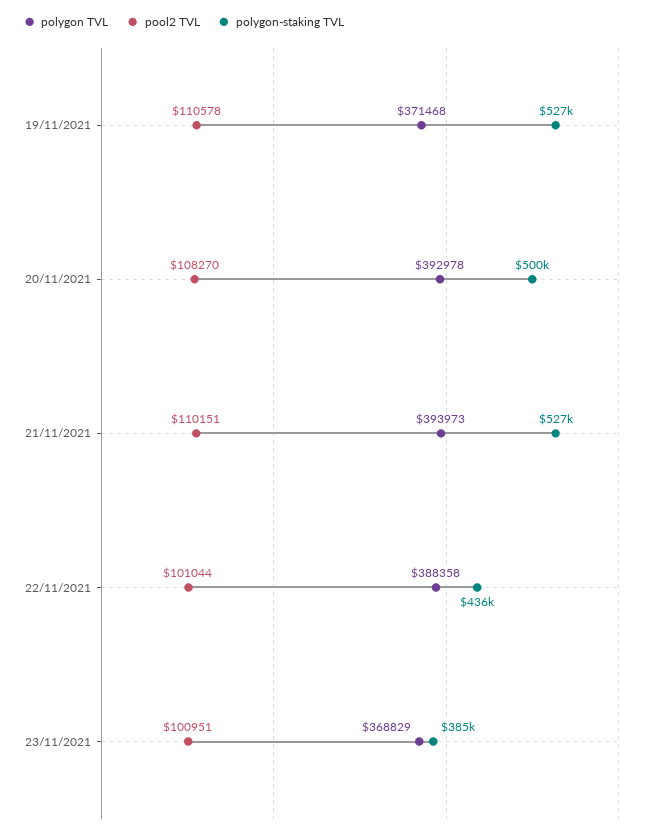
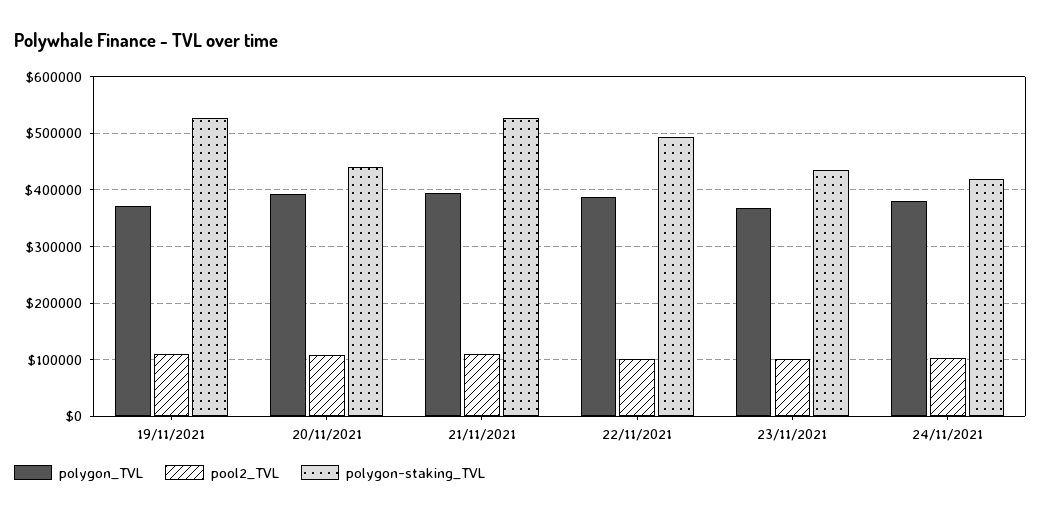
polygon-staking TVL, 20/11/2021: 500000 -> 440000
polygon-staking TVL, 22/11/2021: 436000 -> 500000
polygon-staking TVL, 23/11/2021: 385000 -> 440000
polygon TVL, 24/11/2021: none -> 380000
pool2 TVL, 24/11/2021: none -> 100000
polygon-staking TVL, 24/11/2021: none -> 420000

